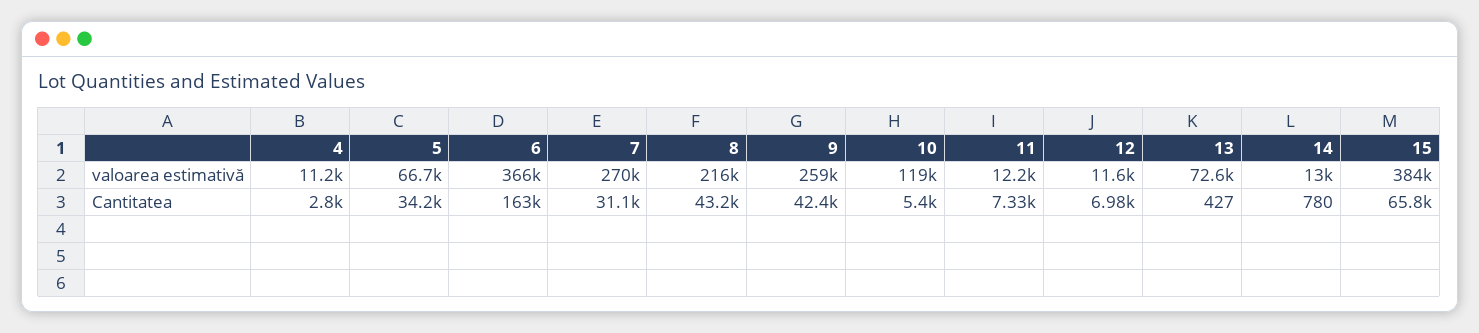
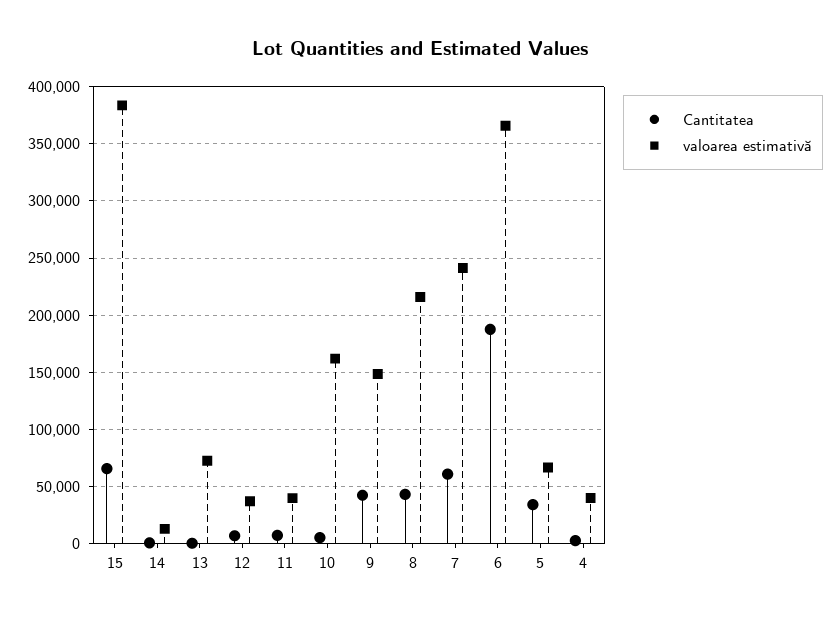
valoarea estimativă, 4: 11200 -> 40000
valoarea estimativă, 7: 270000 -> 240000
valoarea estimativă, 9: 259000 -> 150000
valoarea estimativă, 10: 119000 -> 160000
valoarea estimativă, 11: 12200 -> 40000
valoarea estimativă, 12: 11600 -> 40000
Cantitatea, 6: 163000 -> 190000
Cantitatea, 7: 31100 -> 60000

